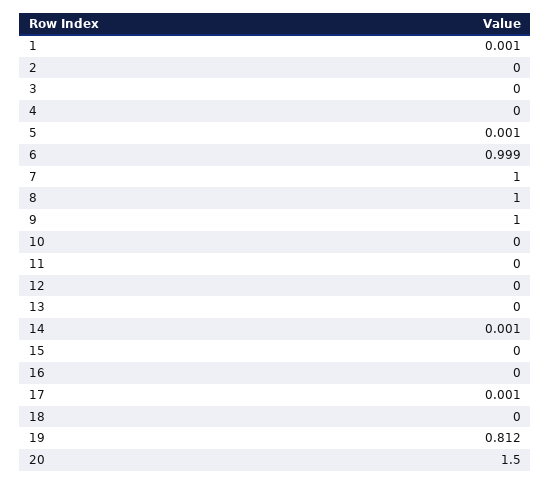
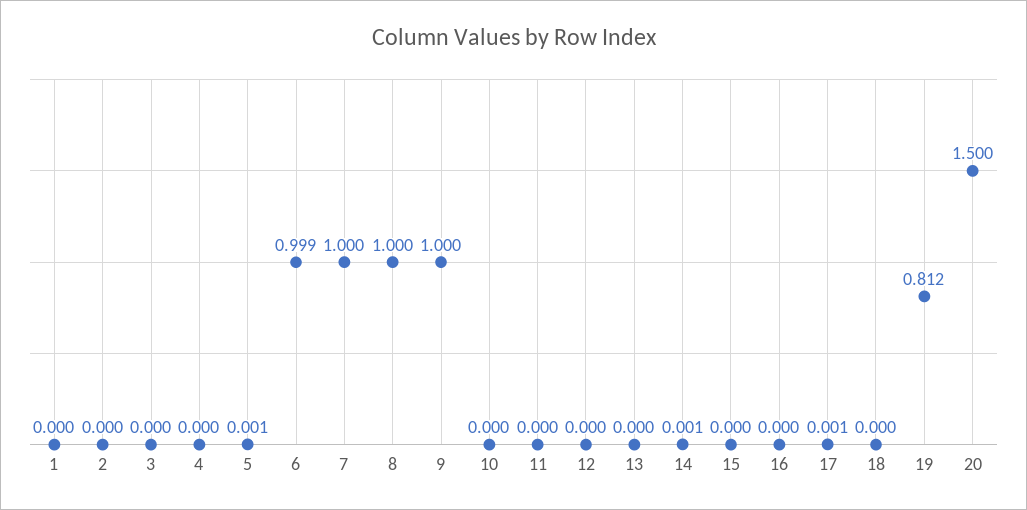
1: 0.001 -> 0

